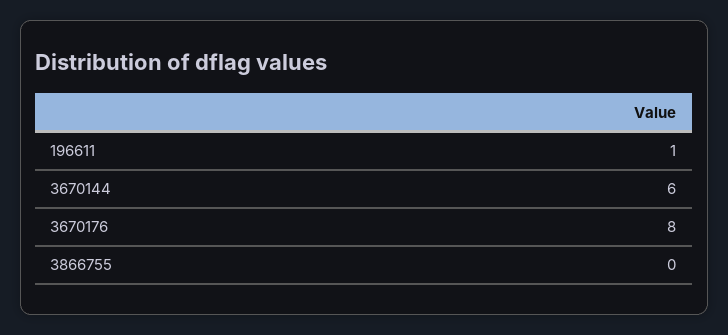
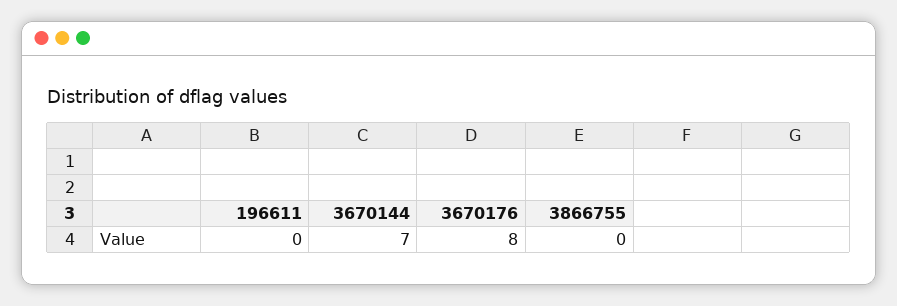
196611: 1 -> 0
3670144: 6 -> 7

